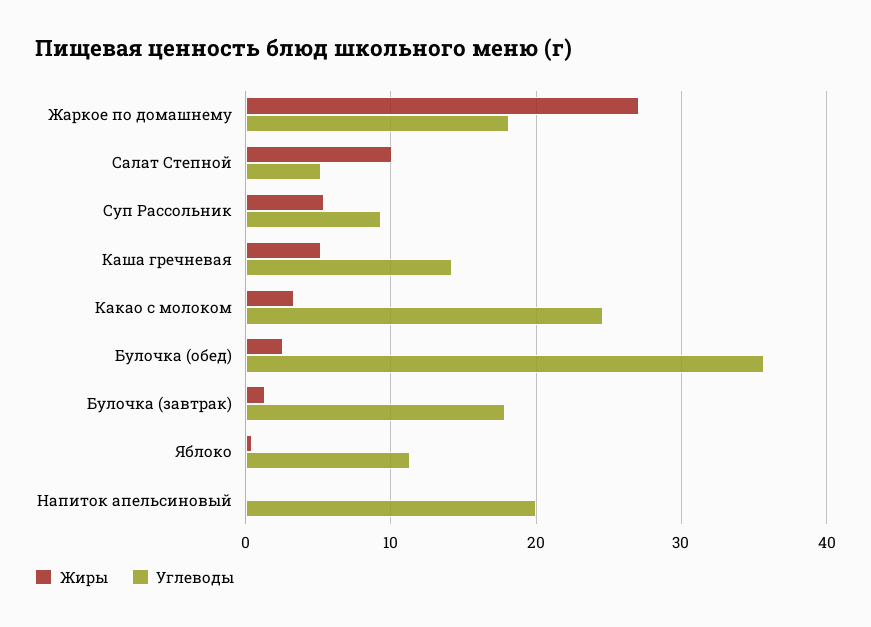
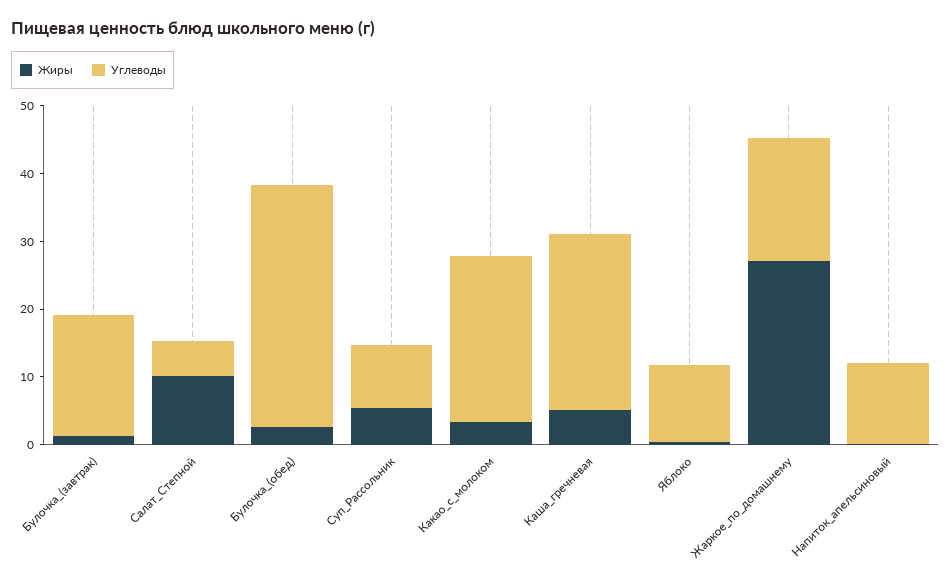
Углеводы, Каша гречневая: 14 -> 26
Углеводы, Напиток апельсиновый: 20 -> 12

